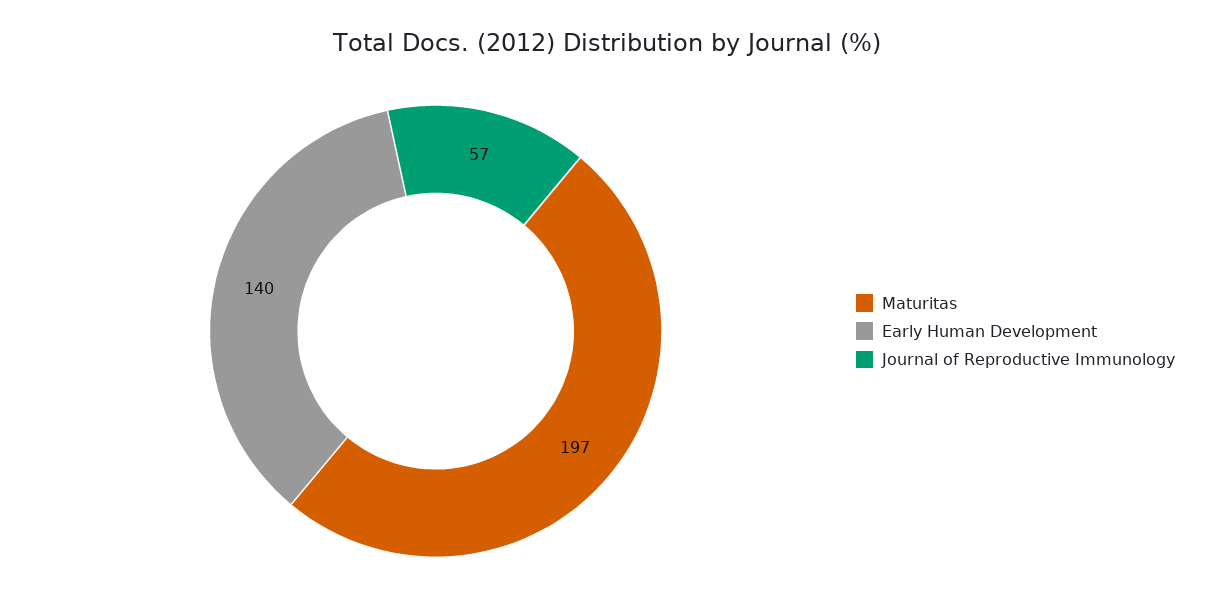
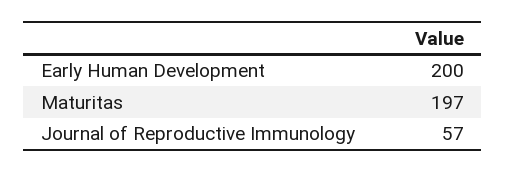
Early Human Development: 140 -> 200

